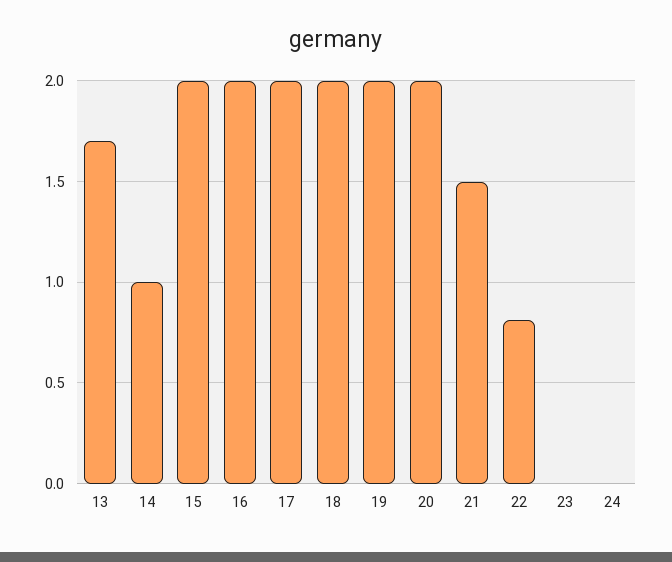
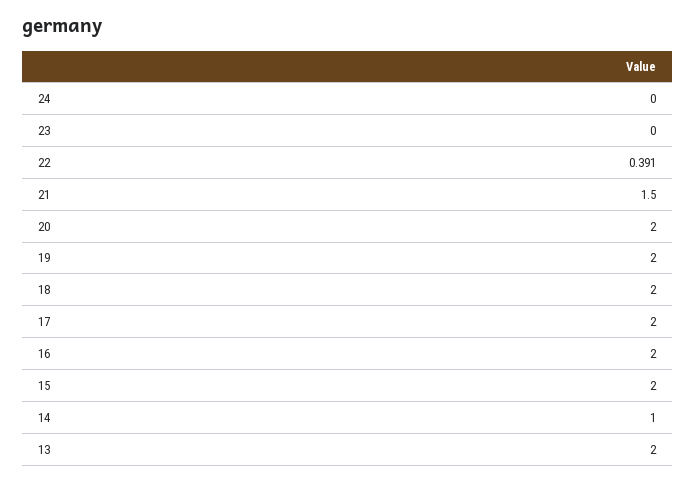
13: 1.7 -> 2
22: 0.8 -> 0.391

